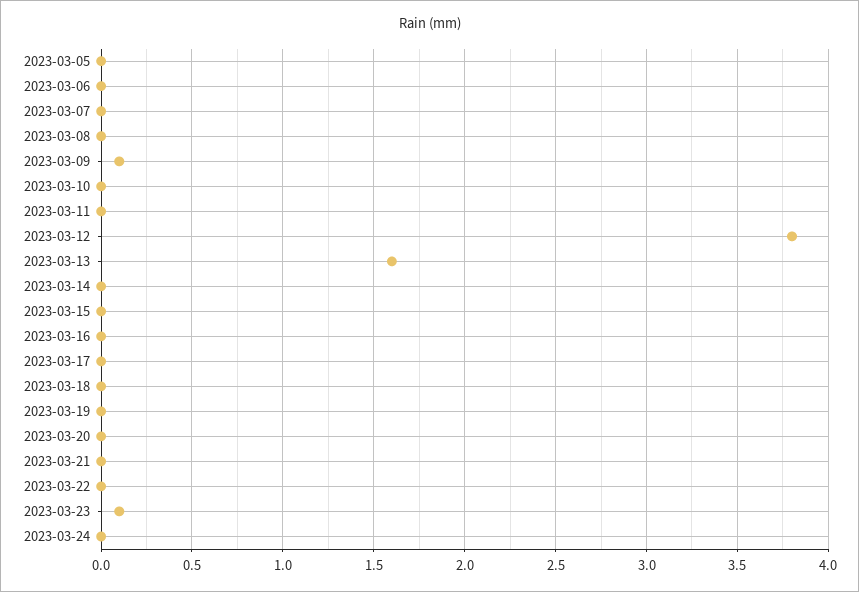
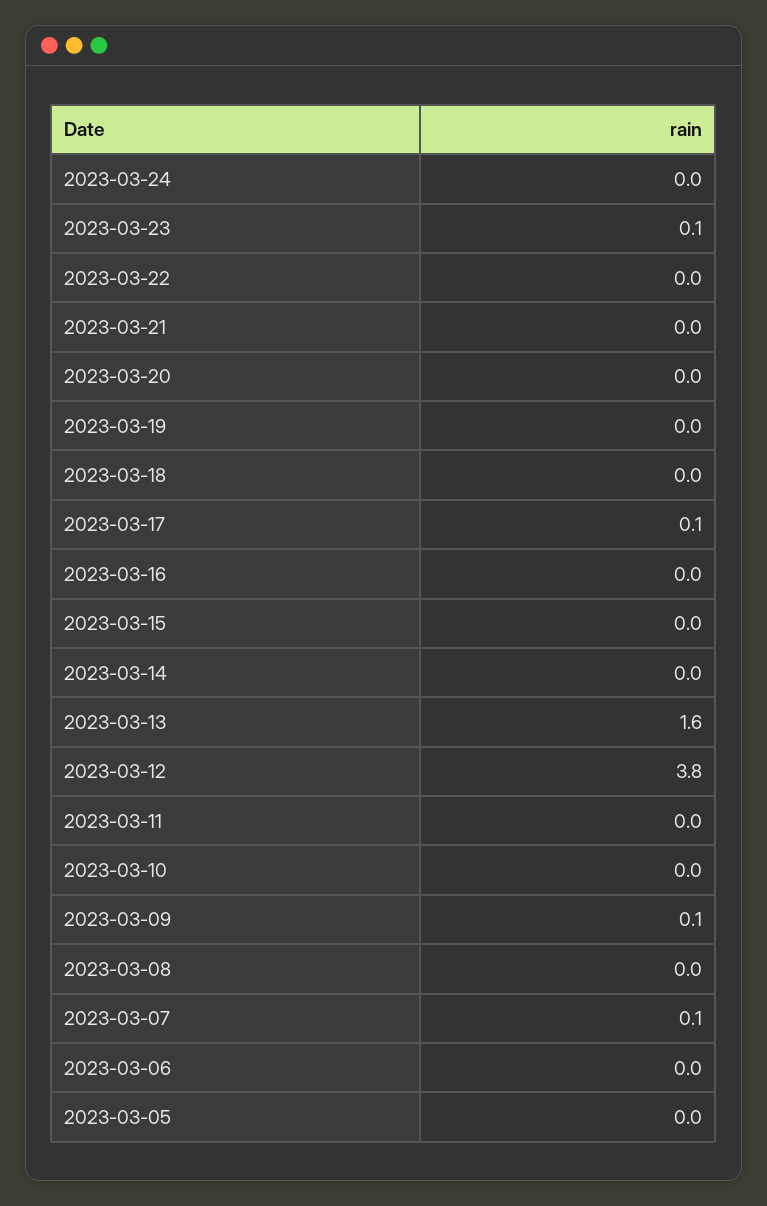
2023-03-07: 0 -> 0.1
2023-03-17: 0 -> 0.1

